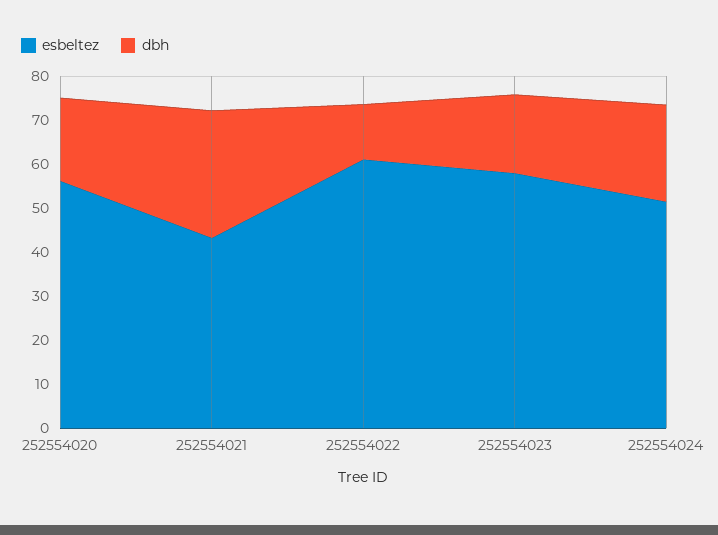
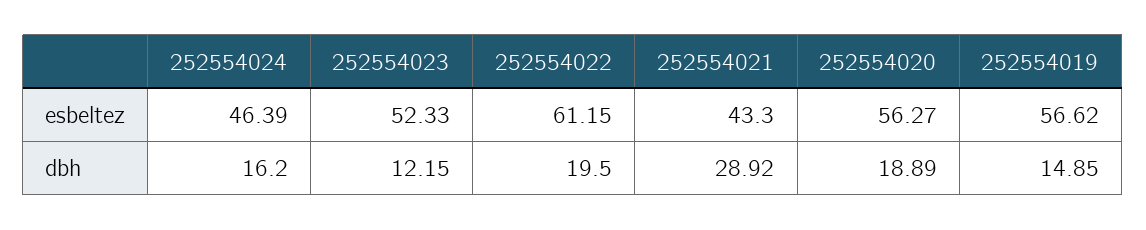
dbh, 252554022: 12 -> 19.5
esbeltez, 252554023: 58 -> 52.33
dbh, 252554023: 18 -> 12.15
esbeltez, 252554024: 52 -> 46.39
dbh, 252554024: 22 -> 16.2
esbeltez, 252554019: none -> 56.62
dbh, 252554019: none -> 14.85

